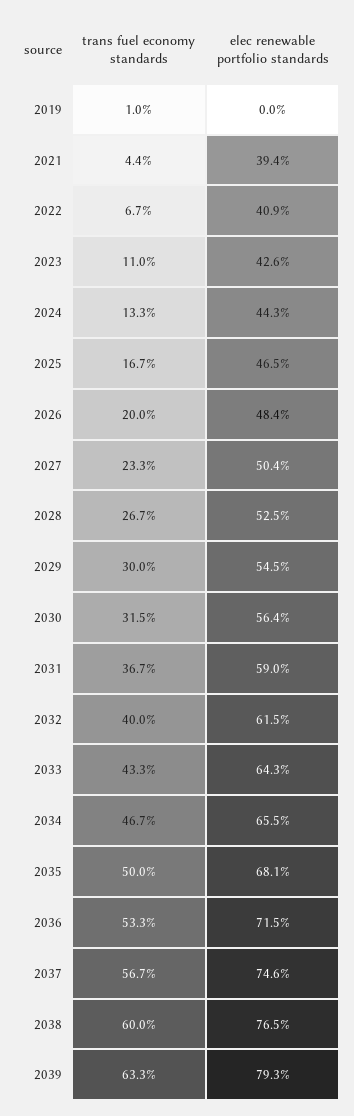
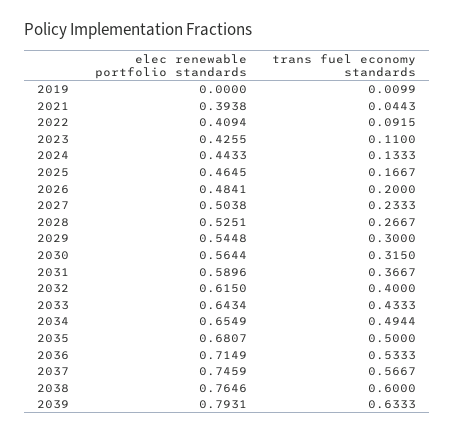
trans fuel economy standards, 2022: 0.067 -> 0.0915
trans fuel economy standards, 2034: 0.467 -> 0.4944

